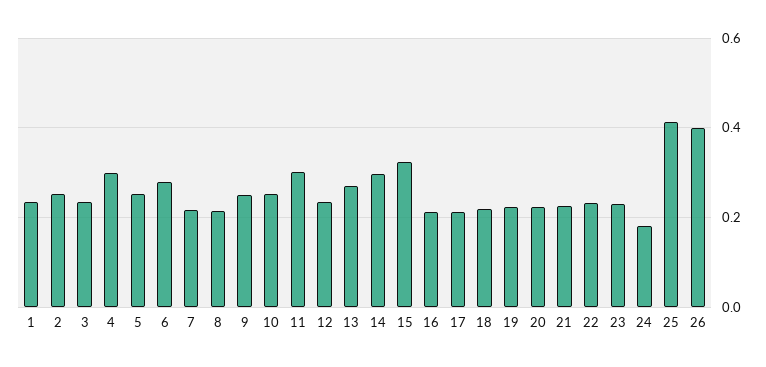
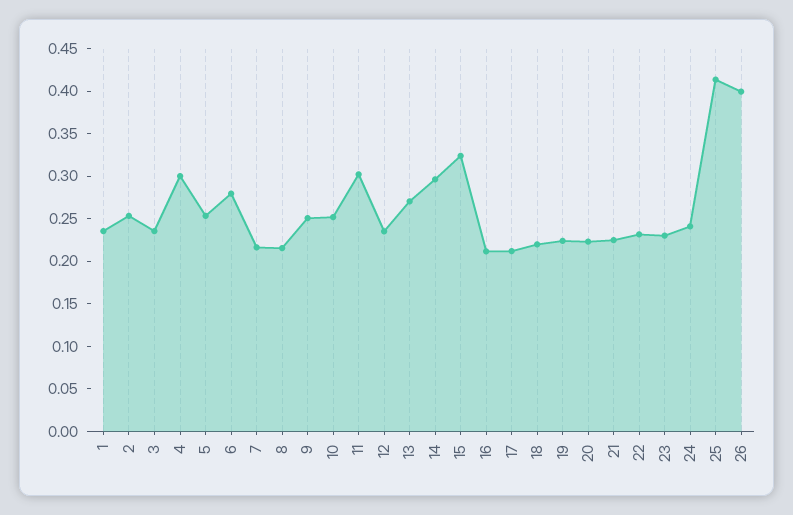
24: 0.18 -> 0.24

